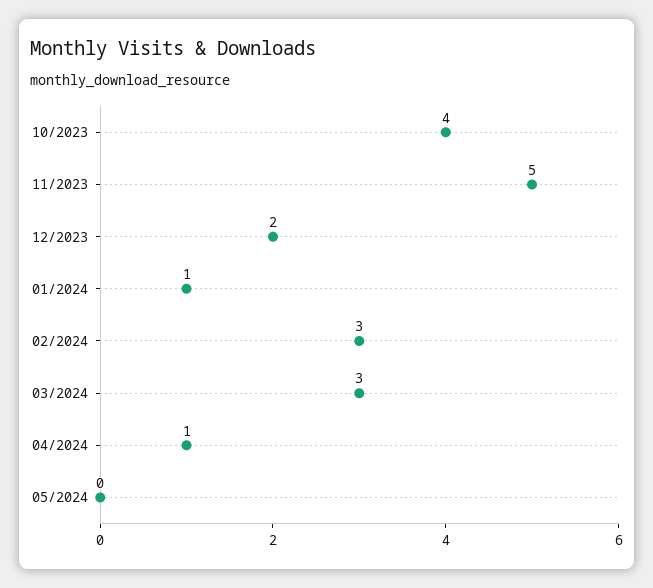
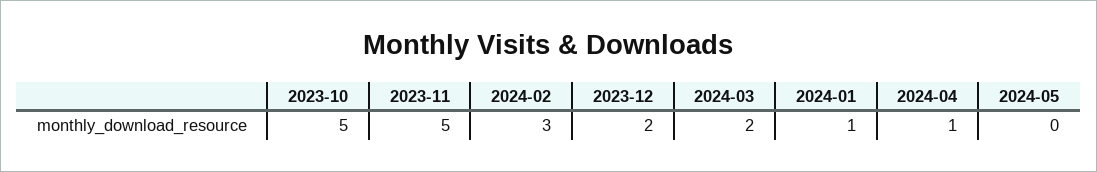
10/2023: 4 -> 5
03/2024: 3 -> 2

